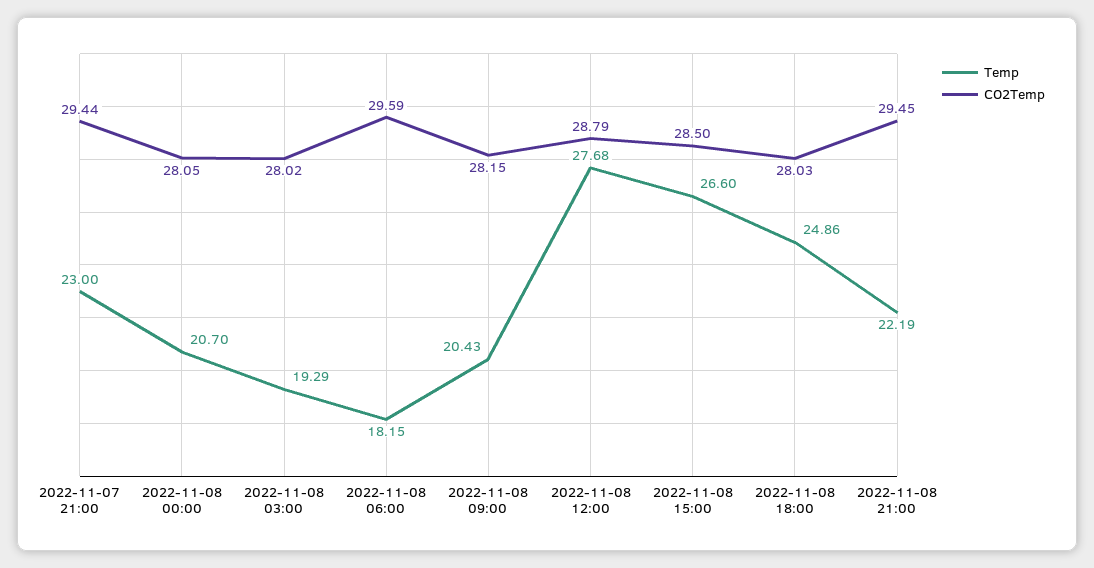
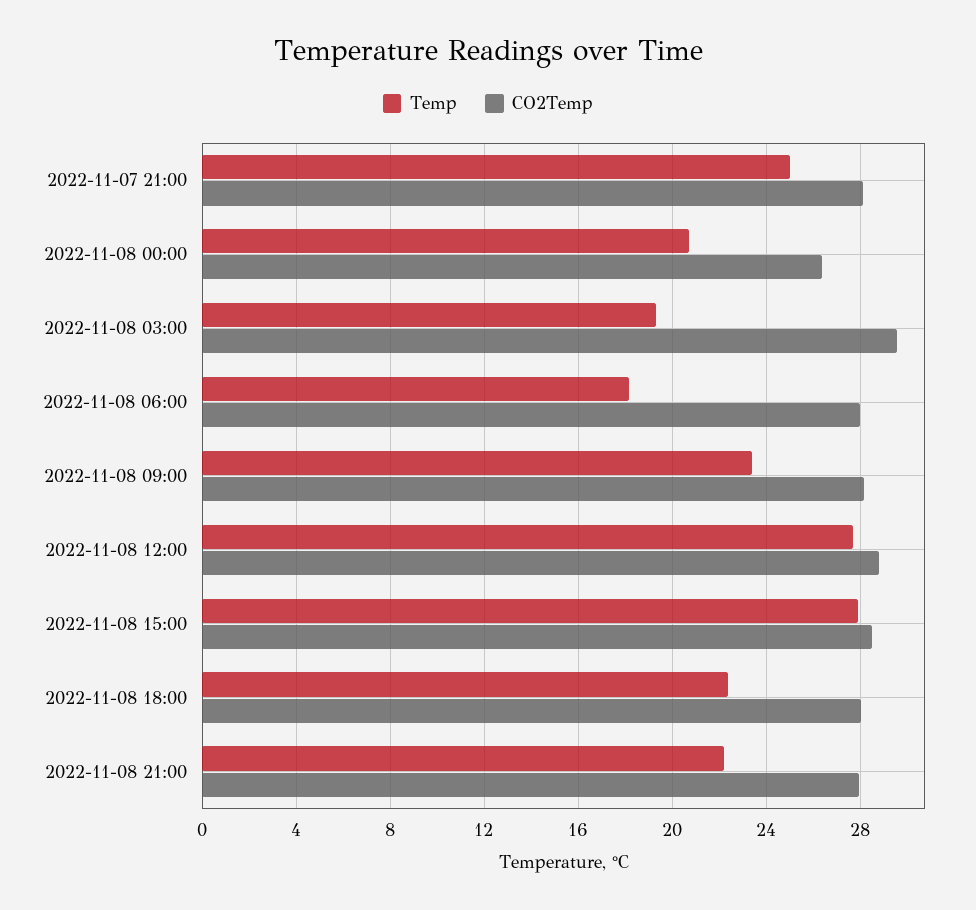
Temp, 2022-11-07 21:00: 23 -> 25
CO2Temp, 2022-11-07 21:00: 29.44 -> 28
CO2Temp, 2022-11-08 00:00: 28.05 -> 26.5
CO2Temp, 2022-11-08 03:00: 28.02 -> 29.5
CO2Temp, 2022-11-08 06:00: 29.59 -> 28
Temp, 2022-11-08 09:00: 20.43 -> 23.5
Temp, 2022-11-08 15:00: 26.6 -> 28
Temp, 2022-11-08 18:00: 24.86 -> 22.5
CO2Temp, 2022-11-08 21:00: 29.45 -> 28

